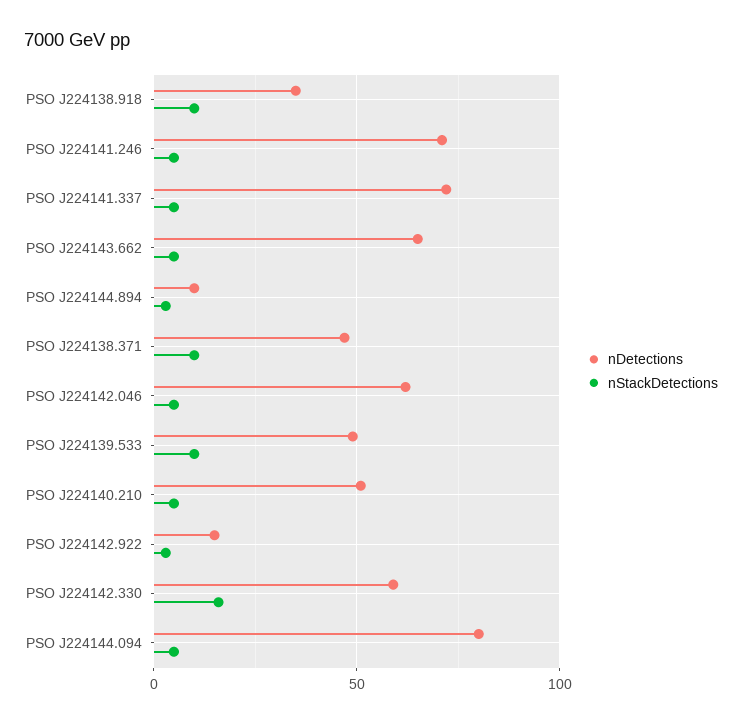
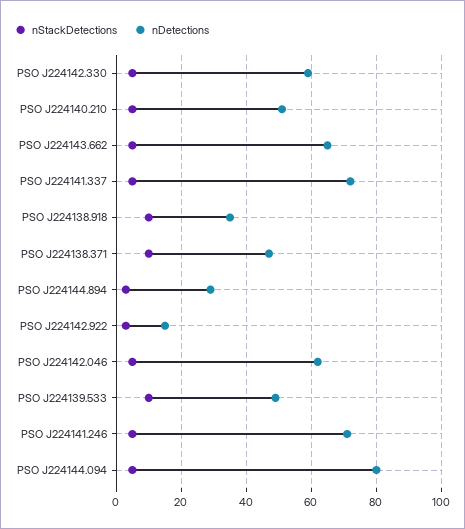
nDetections, PSO J224144.894: 10 -> 30
nStackDetections, PSO J224142.330: 15 -> 5

